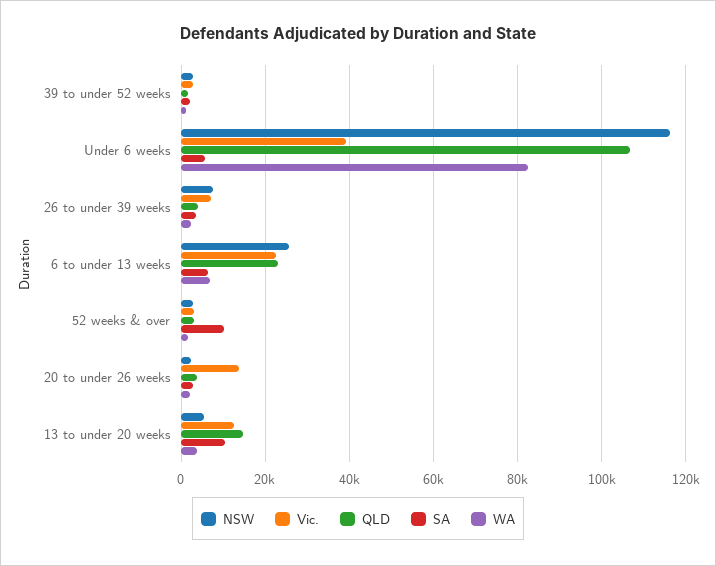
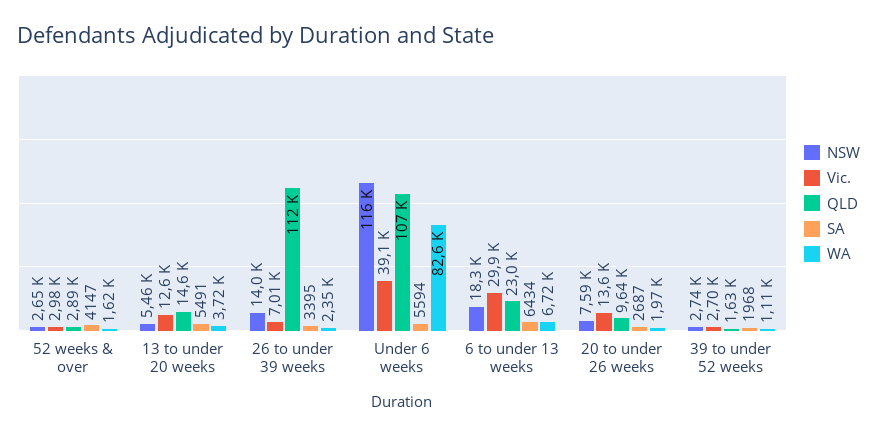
NSW, 26 to under 39 weeks: 8000 -> 14000
QLD, 26 to under 39 weeks: 4000 -> 112000
NSW, 6 to under 13 weeks: 26000 -> 18300
Vic., 6 to under 13 weeks: 22000 -> 29900
SA, 52 weeks & over: 10000 -> 4147
NSW, 20 to under 26 weeks: 2000 -> 7590
QLD, 20 to under 26 weeks: 4000 -> 9640
SA, 13 to under 20 weeks: 10000 -> 5491

